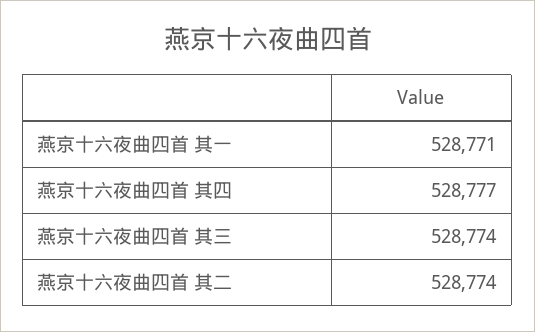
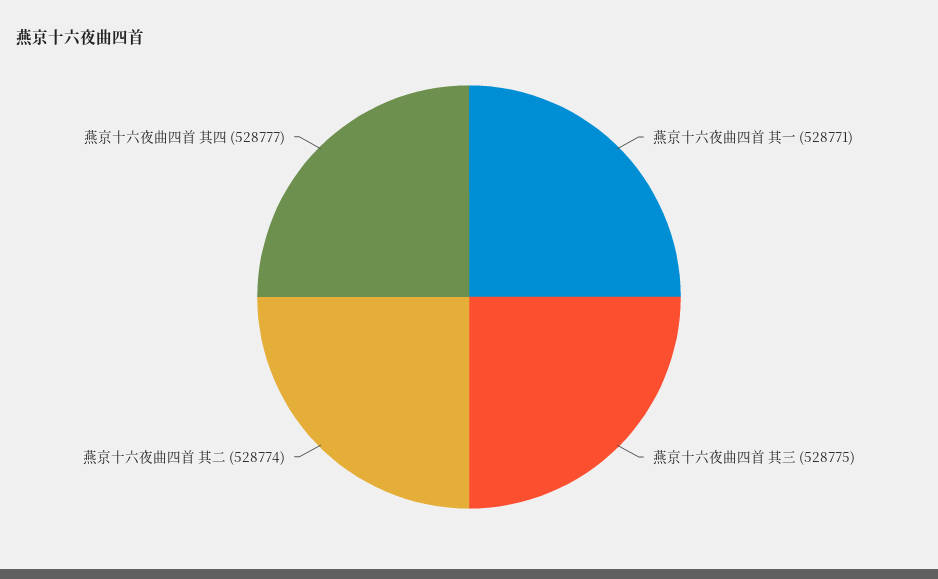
燕京十六夜曲四首 其三: 528774 -> 528775

